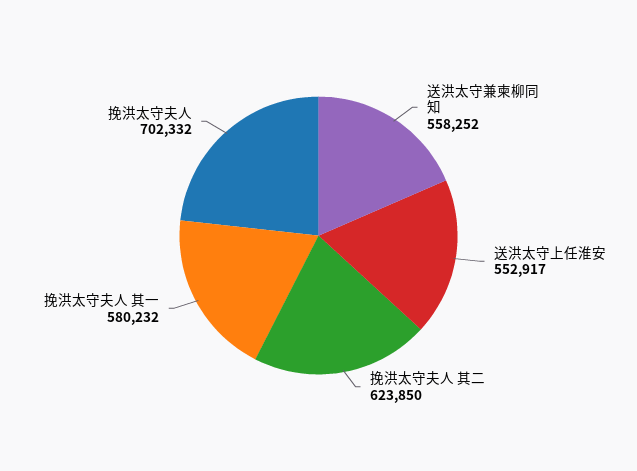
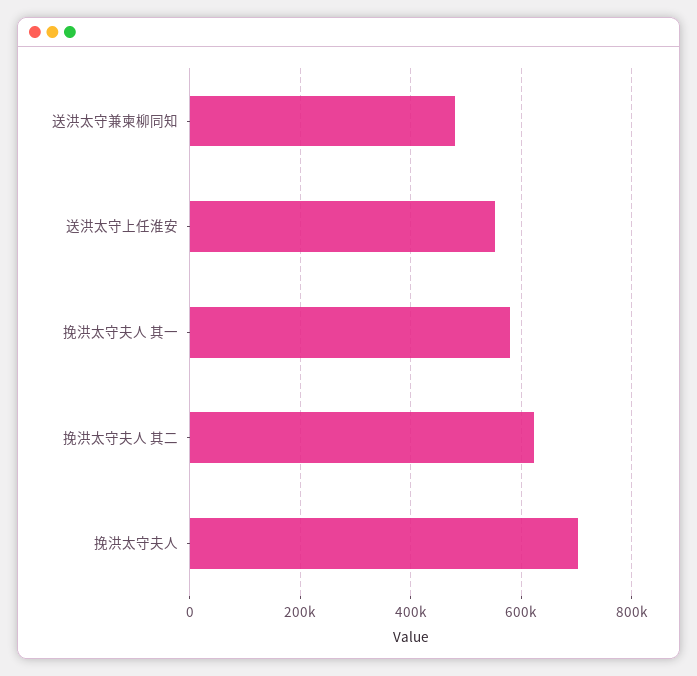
送洪太守兼柬柳同知: 558252 -> 480000

